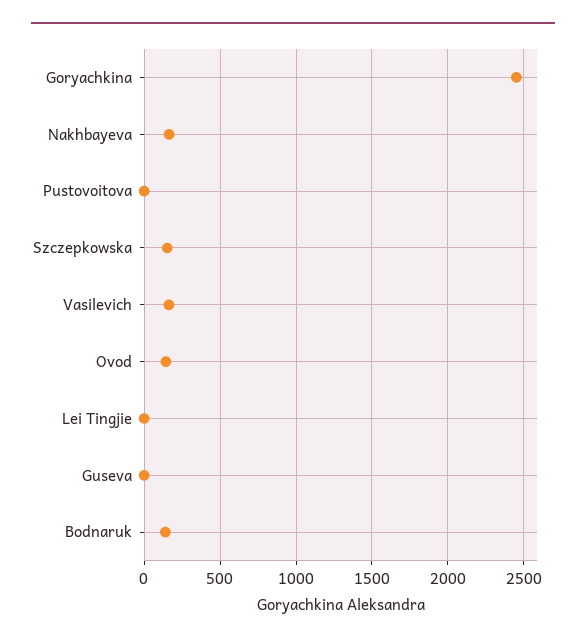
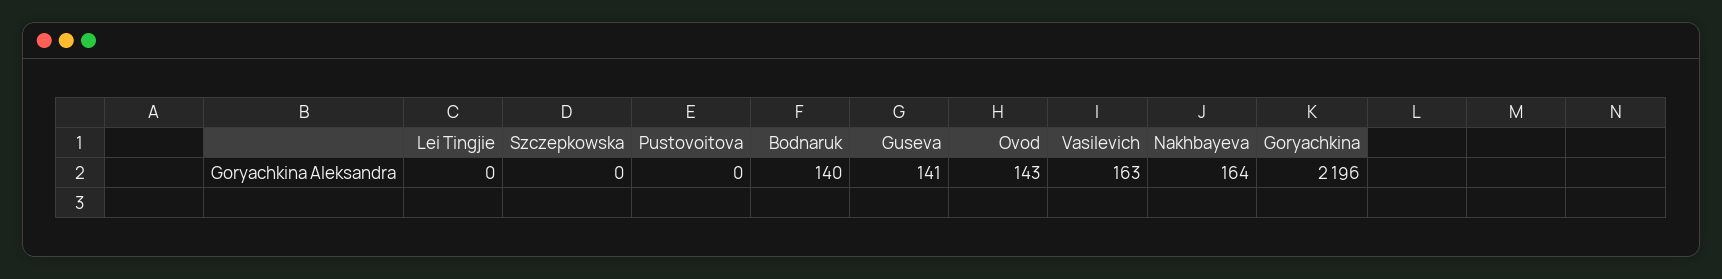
Goryachkina: 2450 -> 2196
Szczepkowska: 150 -> 0
Guseva: 0 -> 141

